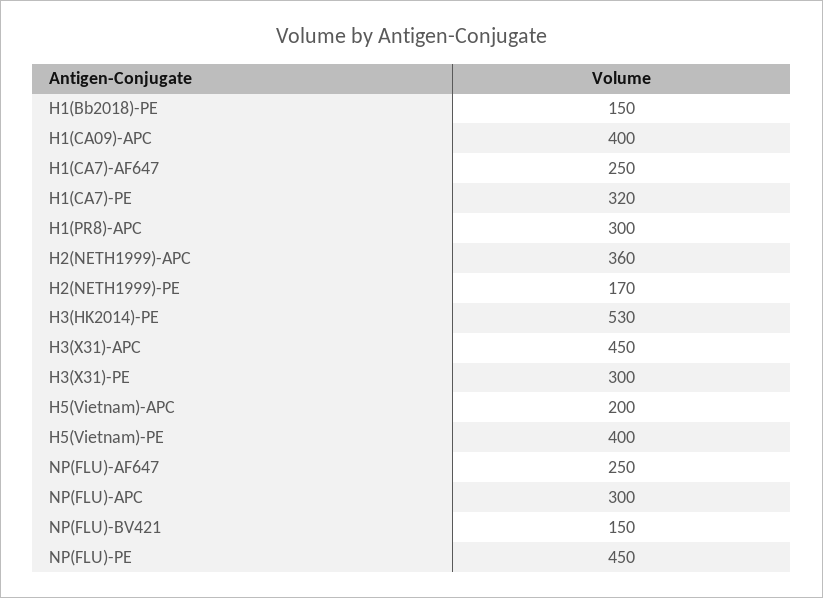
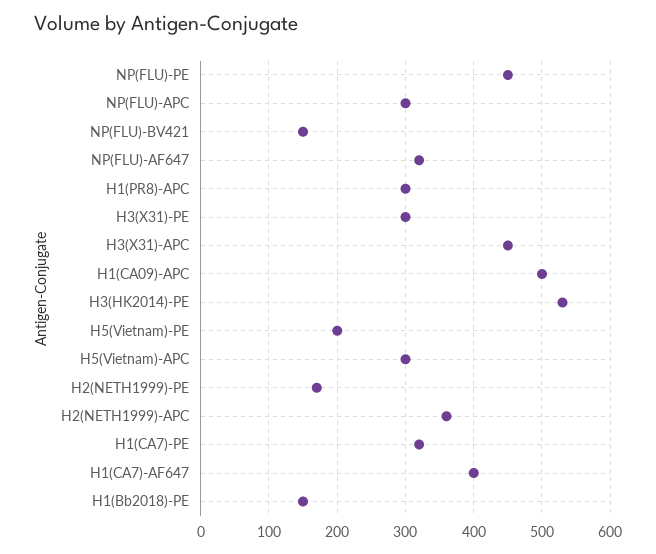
H1(CA09)-APC: 400 -> 500
H1(CA7)-AF647: 250 -> 400
H5(Vietnam)-APC: 200 -> 300
H5(Vietnam)-PE: 400 -> 200
NP(FLU)-AF647: 250 -> 320

